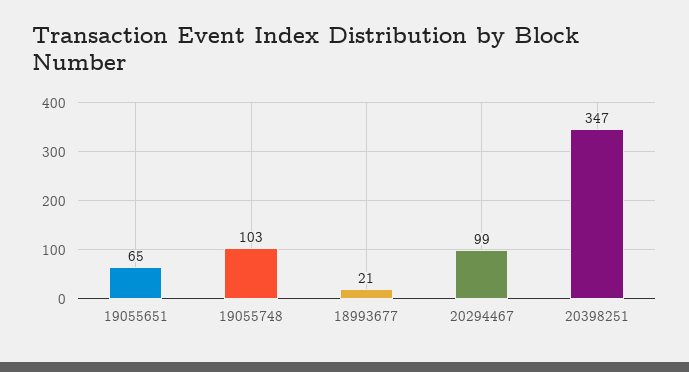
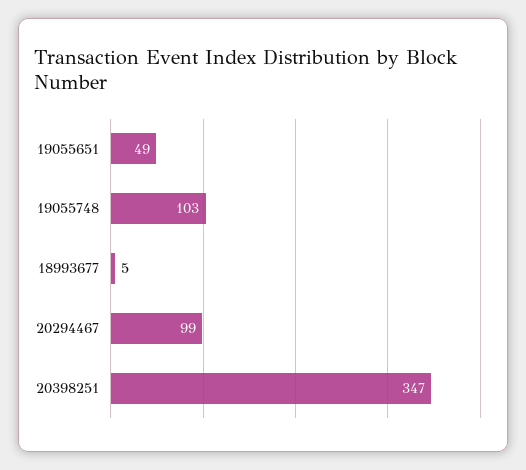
19055651: 65 -> 49
18993677: 21 -> 5

